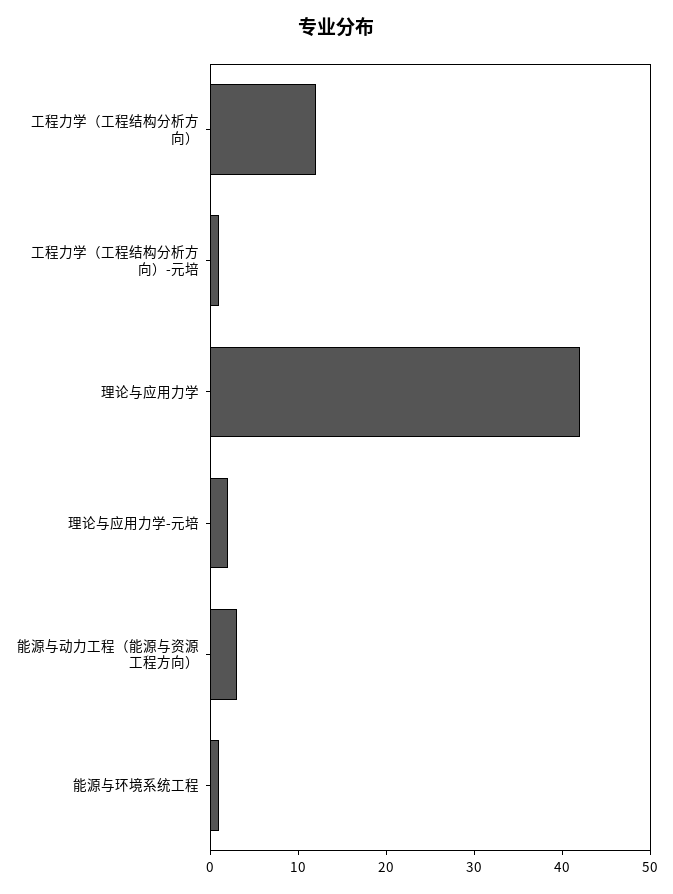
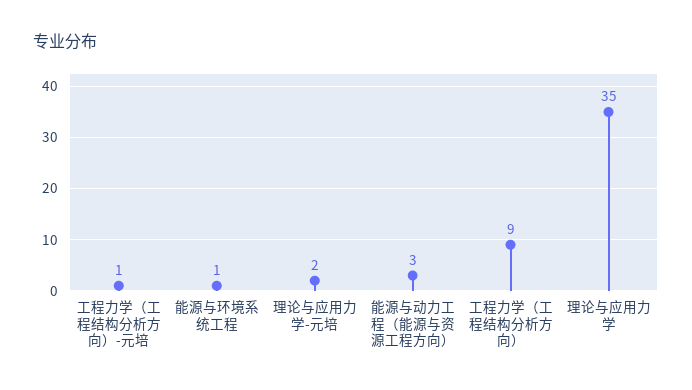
工程力学（工程结构分析方向）: 12 -> 9
理论与应用力学: 42 -> 35

